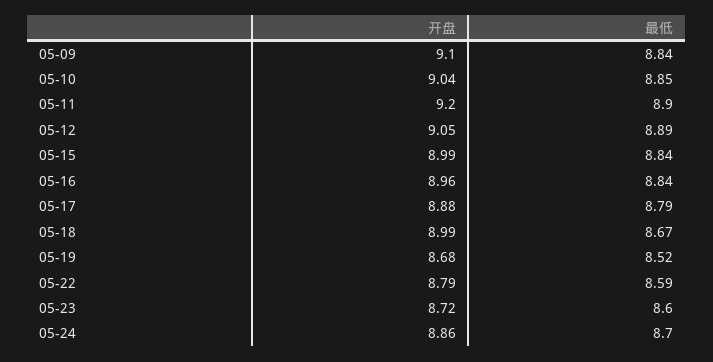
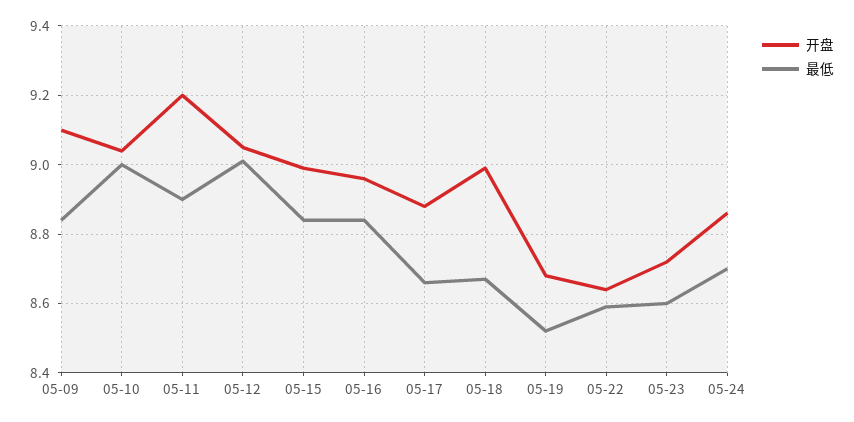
最低, 05-10: 8.85 -> 9
最低, 05-12: 8.89 -> 9
最低, 05-17: 8.79 -> 8.65
开盘, 05-22: 8.79 -> 8.65

